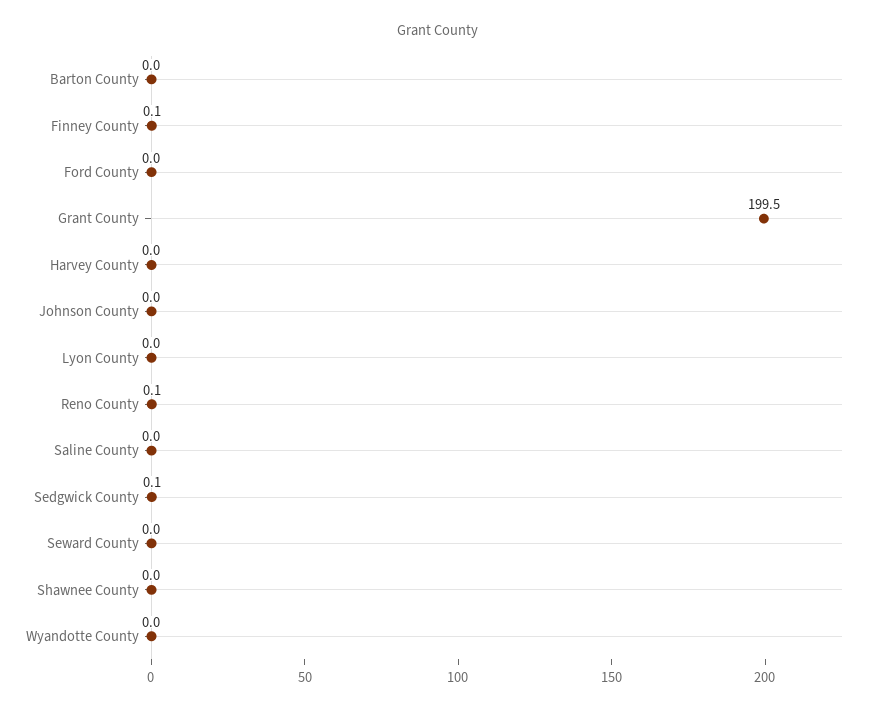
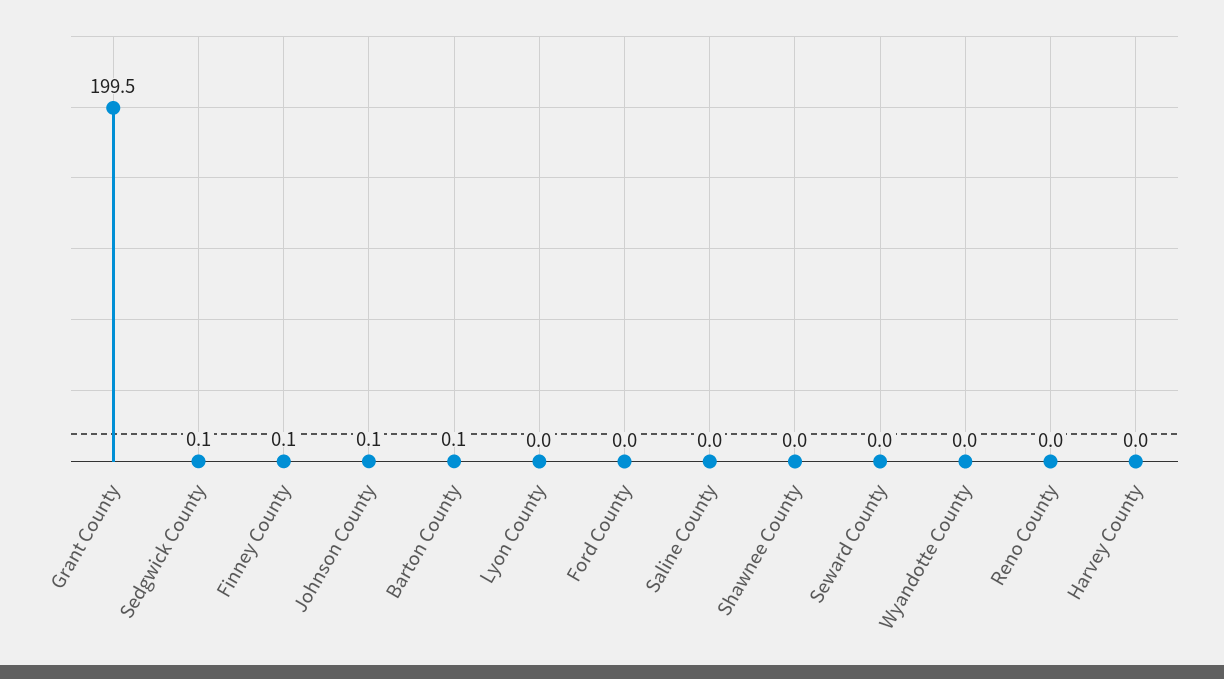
Barton County: 0 -> 0.1
Johnson County: 0 -> 0.1
Reno County: 0.1 -> 0

